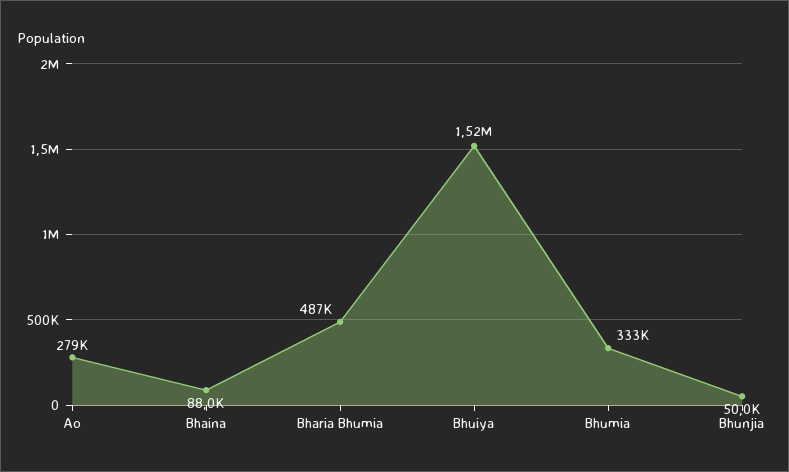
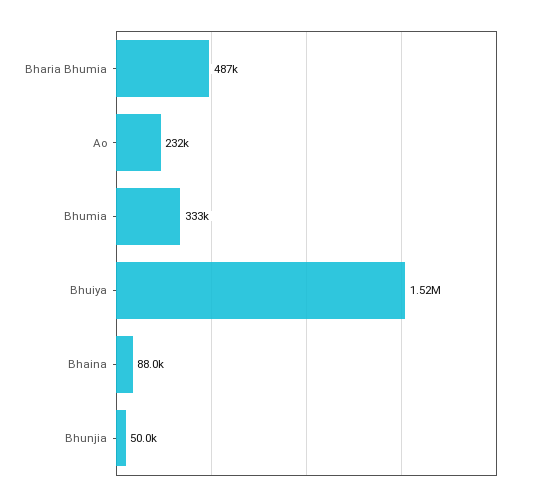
Ao: 279000 -> 232000

